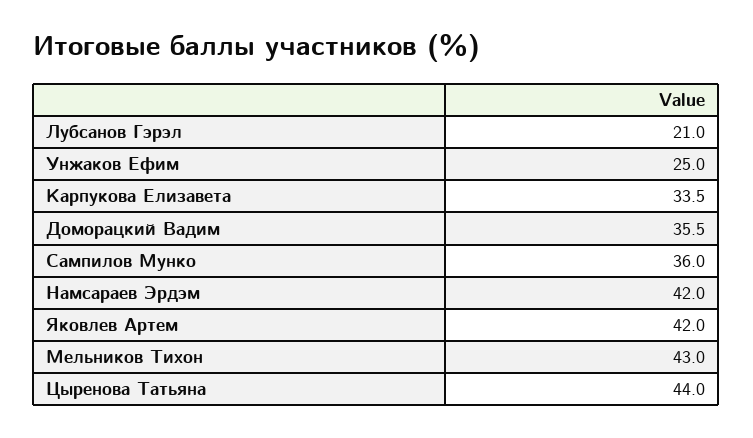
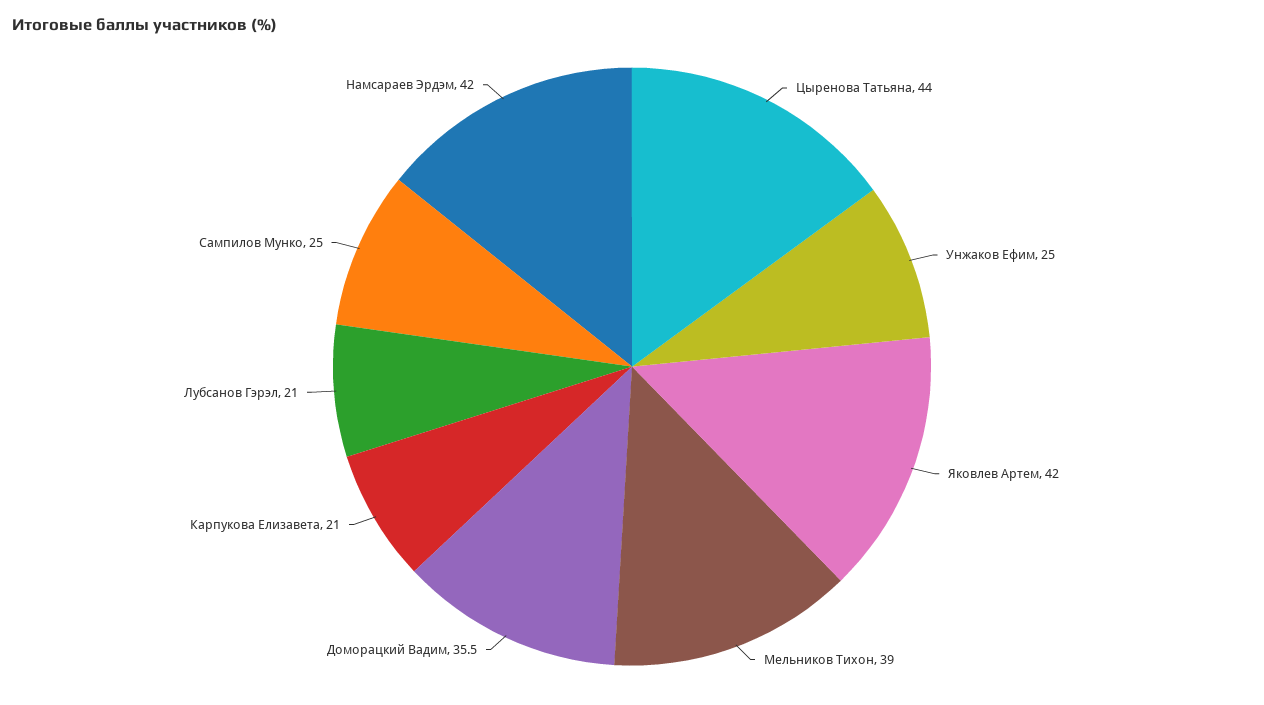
Карпукова Елизавета: 33.5 -> 21
Сампилов Мунко: 36 -> 25
Мельников Тихон: 43 -> 39

